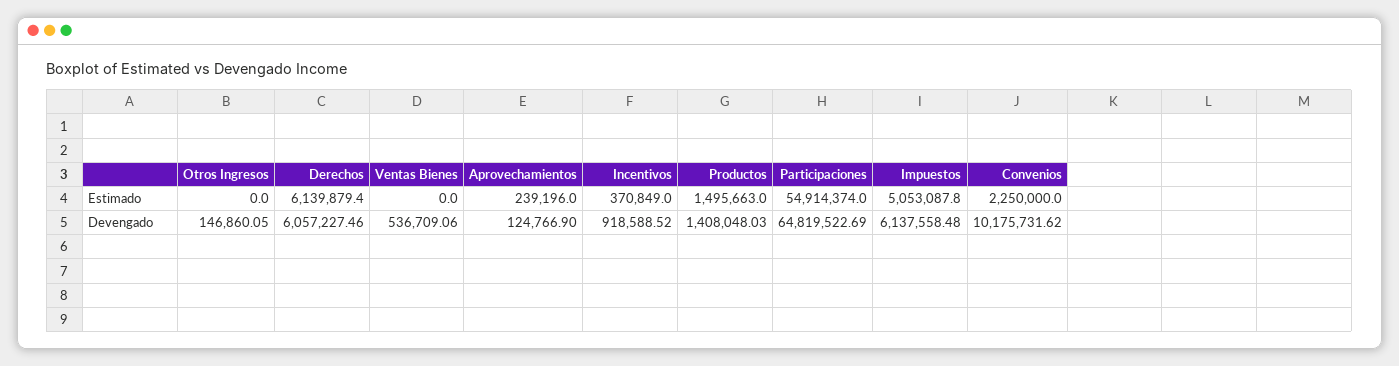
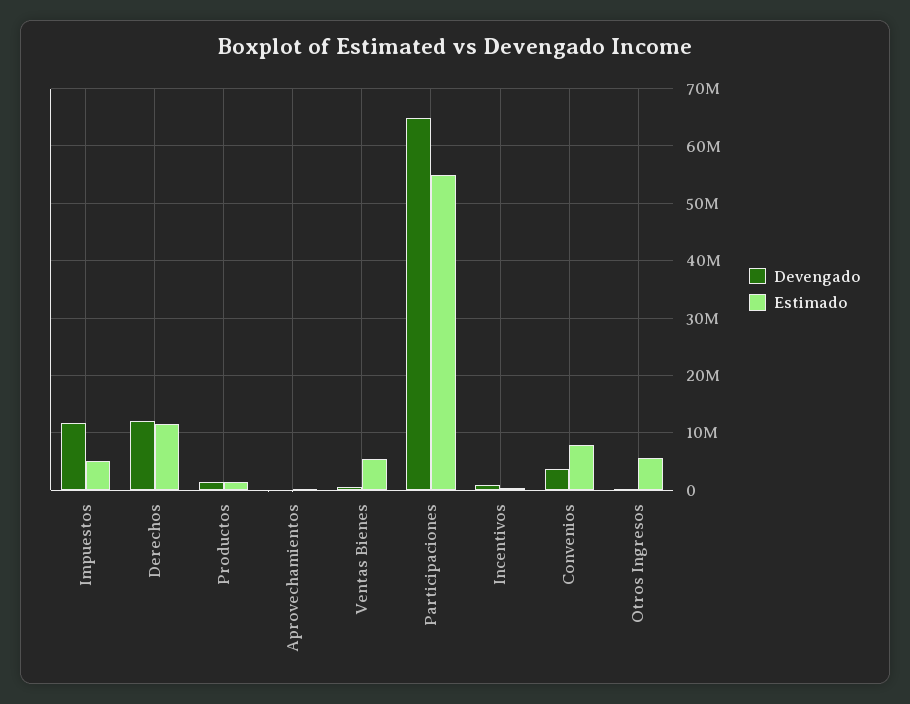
Estimado, Otros Ingresos: 0 -> 6000000
Estimado, Derechos: 6139879.4 -> 12000000
Estimado, Ventas Bienes: 0 -> 6000000
Estimado, Convenios: 2250000 -> 8000000
Devengado, Derechos: 6057227.46 -> 12000000
Devengado, Impuestos: 6137558.48 -> 12000000
Devengado, Convenios: 10175731.62 -> 4000000

